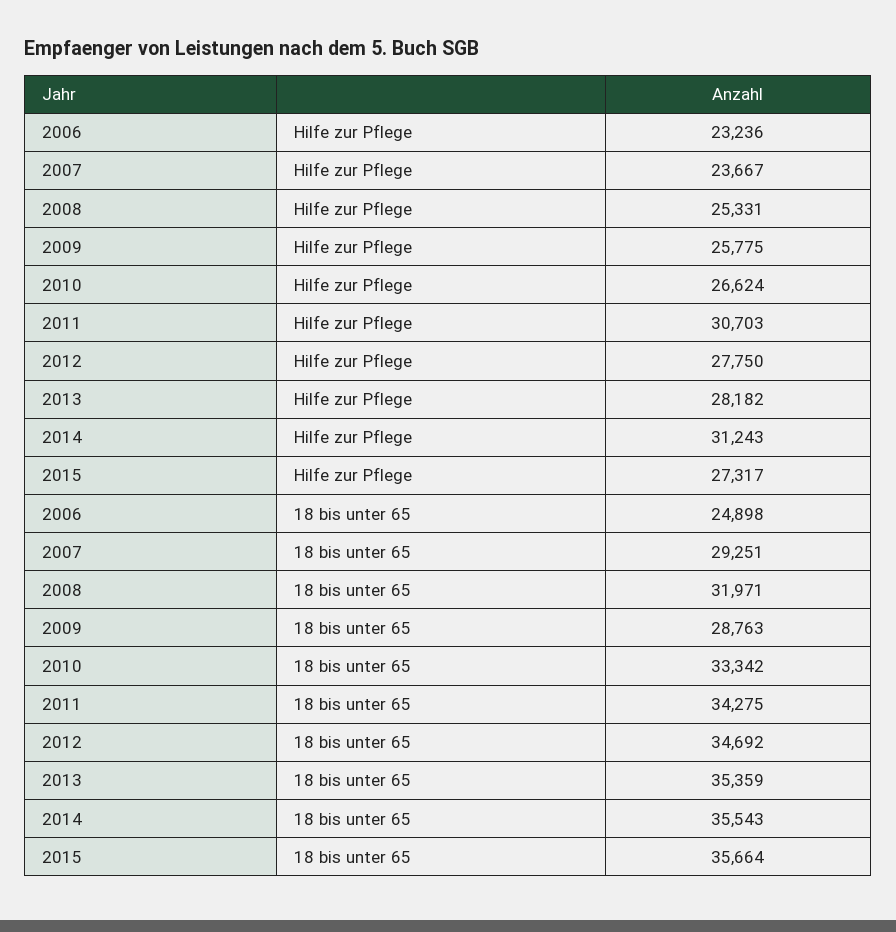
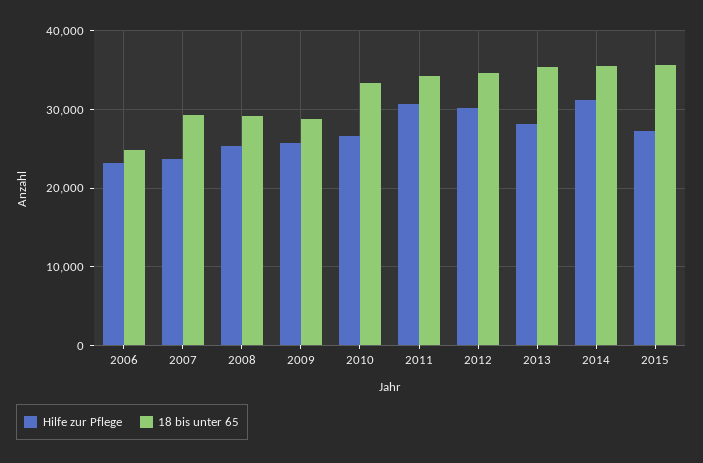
Hilfe zur Pflege, 2012: 27750 -> 30000
18 bis unter 65, 2008: 31971 -> 29000

